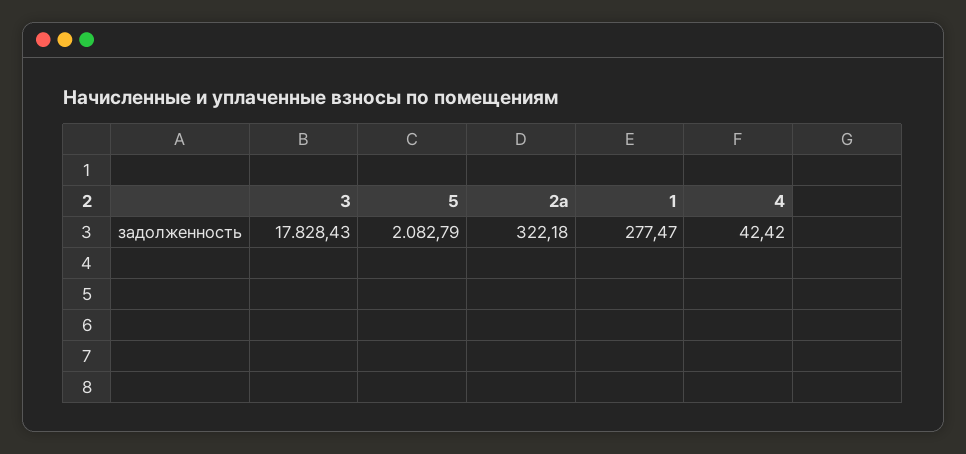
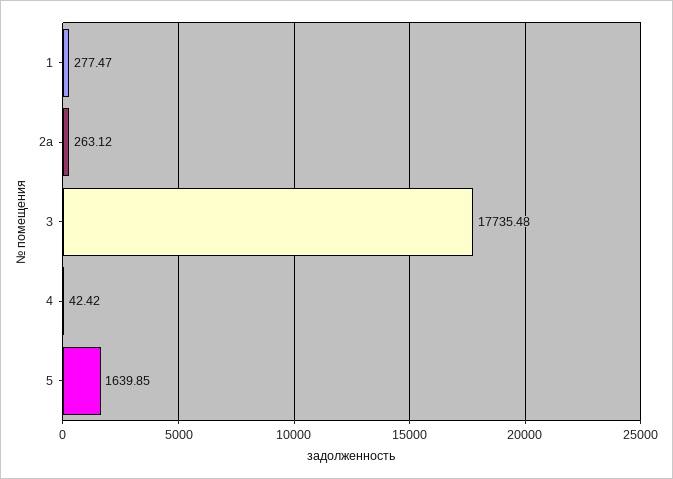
3: 17828.43 -> 17735.48
5: 2082.79 -> 1639.85
2а: 322.18 -> 263.12

